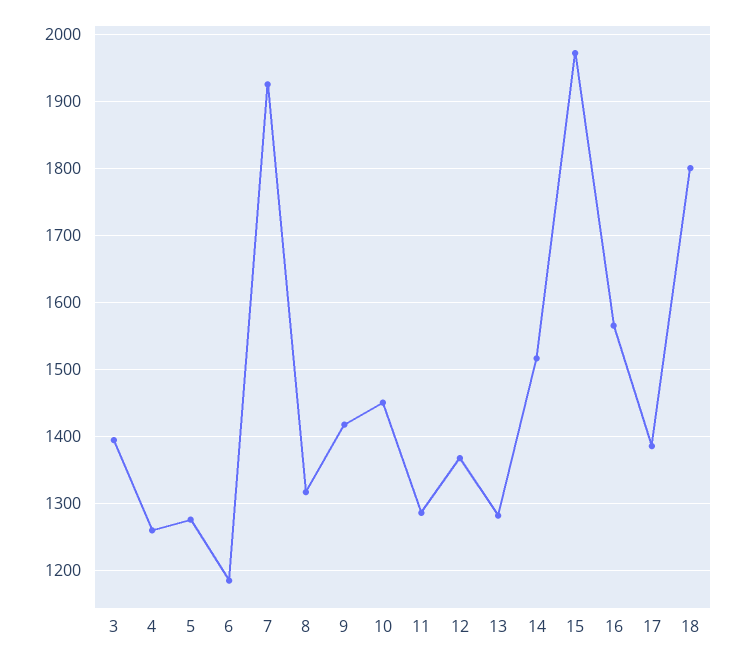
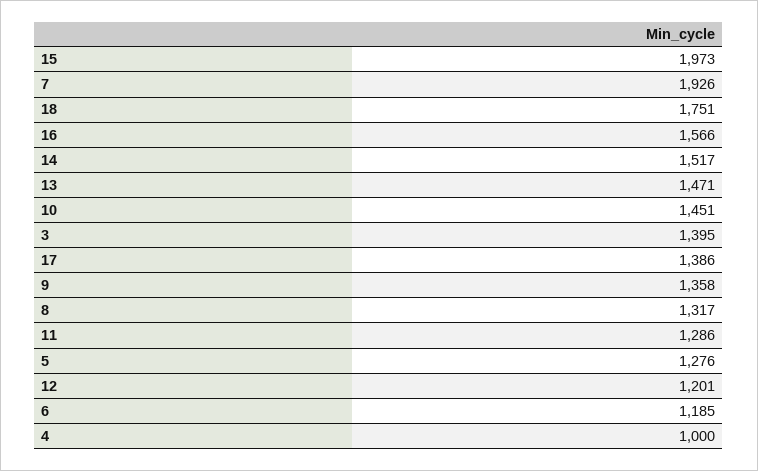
4: 1260 -> 1000
9: 1420 -> 1358
12: 1370 -> 1201
13: 1280 -> 1471
18: 1800 -> 1751

